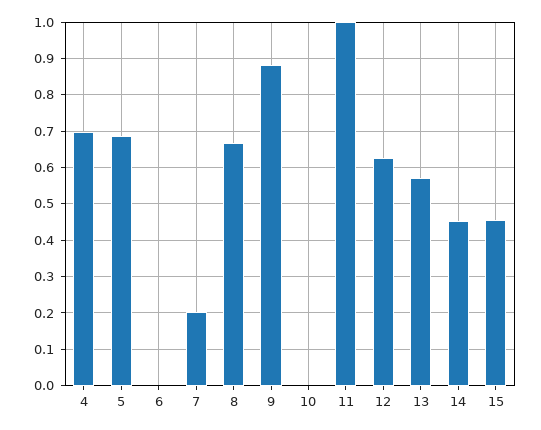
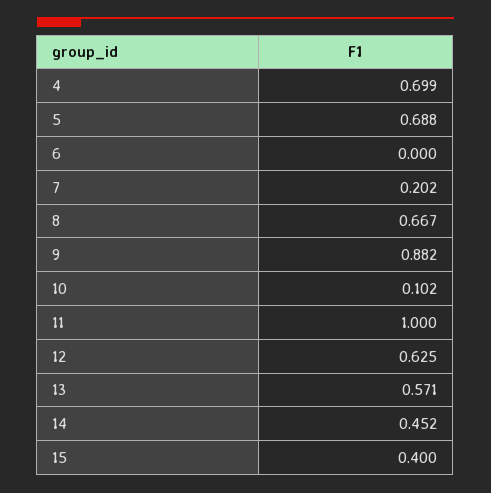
10: 0 -> 0.102
15: 0.46 -> 0.4

